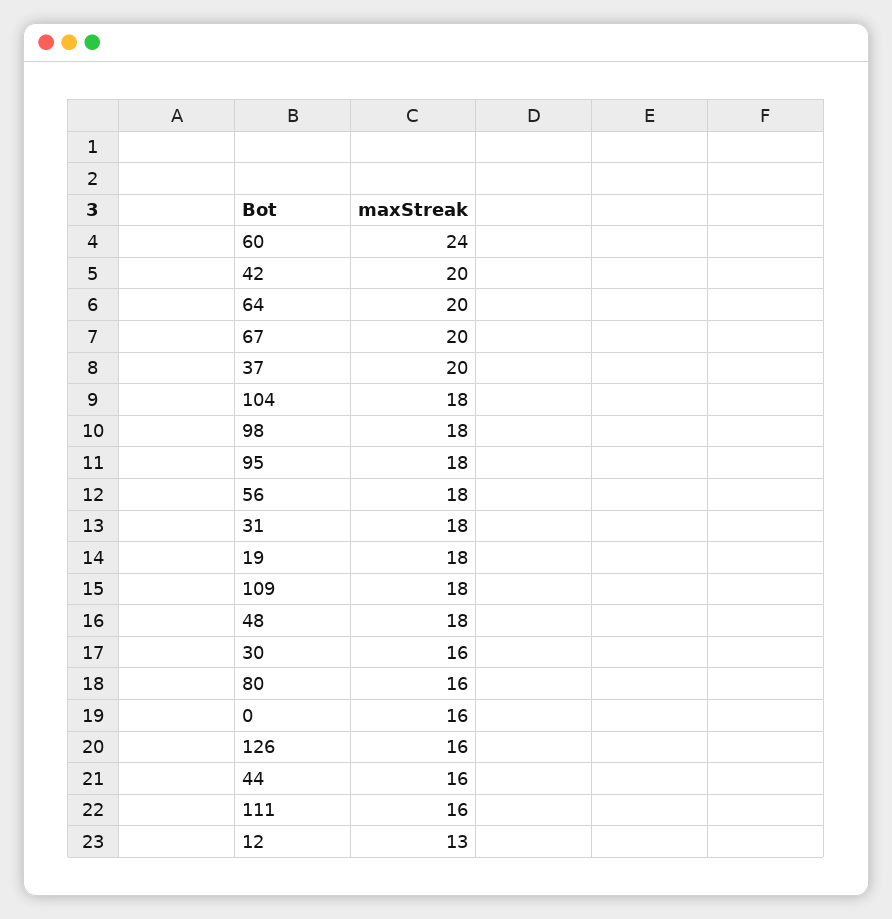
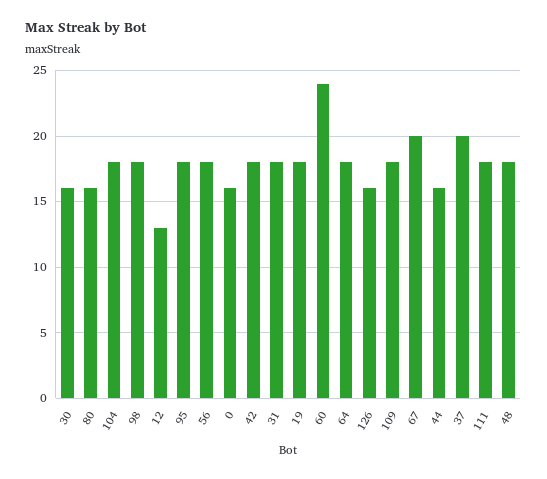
42: 20 -> 18
64: 20 -> 18
111: 16 -> 18

